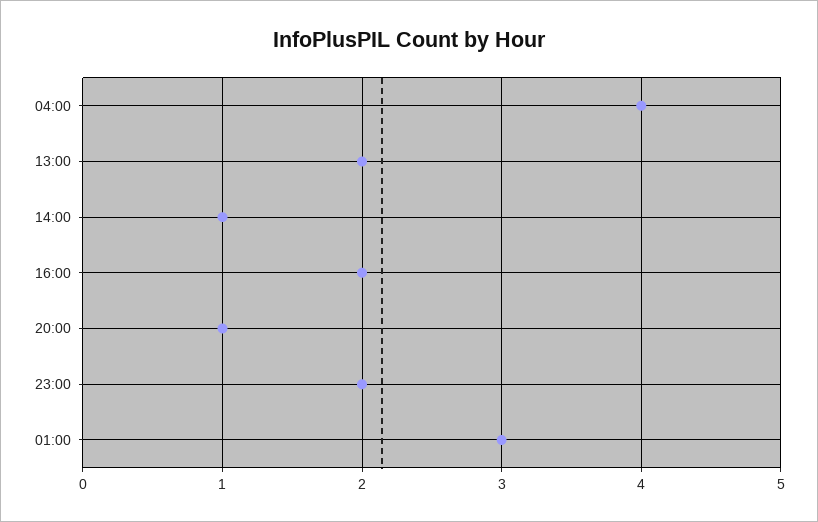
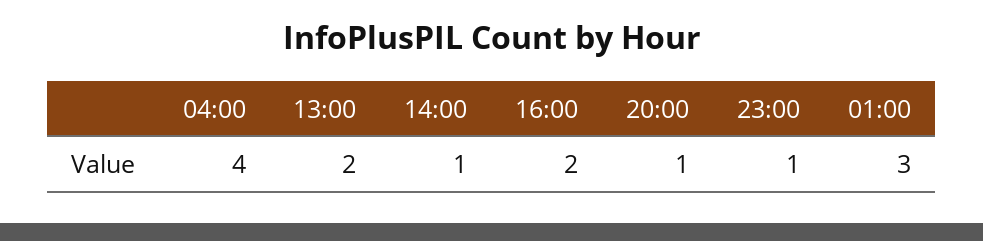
23:00: 2 -> 1

